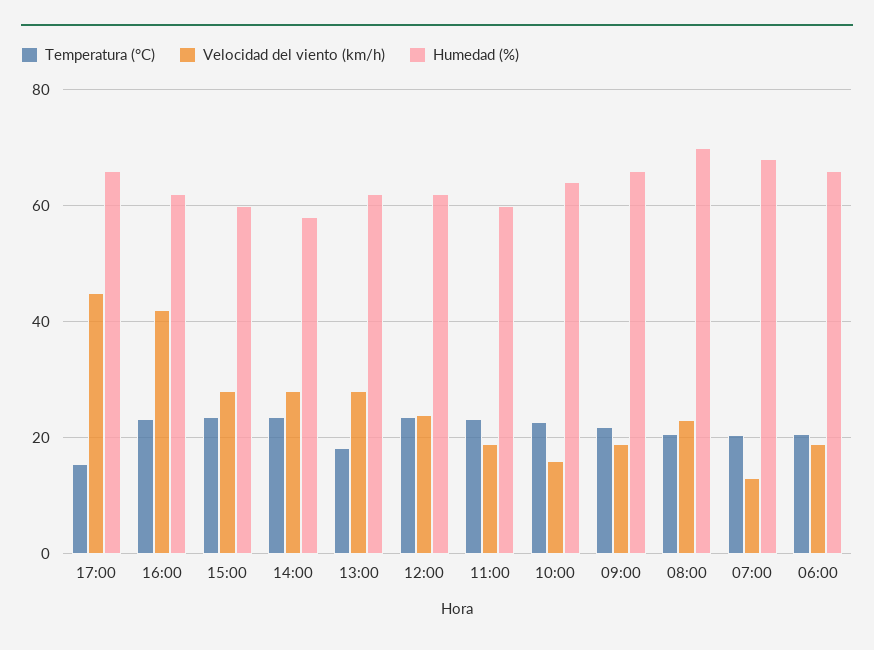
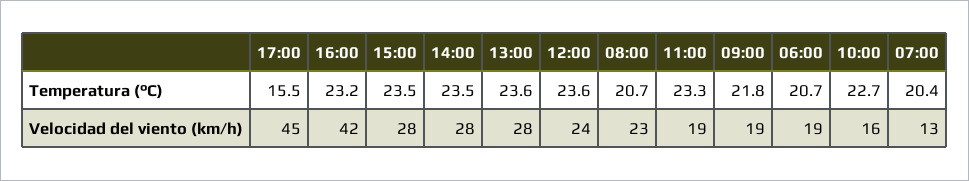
Humedad (%), 17:00: 66 -> none
Humedad (%), 16:00: 62 -> none
Humedad (%), 15:00: 60 -> none
Humedad (%), 14:00: 58 -> none
Temperatura (°C), 13:00: 18 -> 23.6
Humedad (%), 13:00: 62 -> none
Humedad (%), 12:00: 62 -> none
Humedad (%), 11:00: 60 -> none
Humedad (%), 10:00: 64 -> none
Humedad (%), 09:00: 66 -> none
Humedad (%), 08:00: 70 -> none
Humedad (%), 07:00: 68 -> none
Humedad (%), 06:00: 66 -> none

